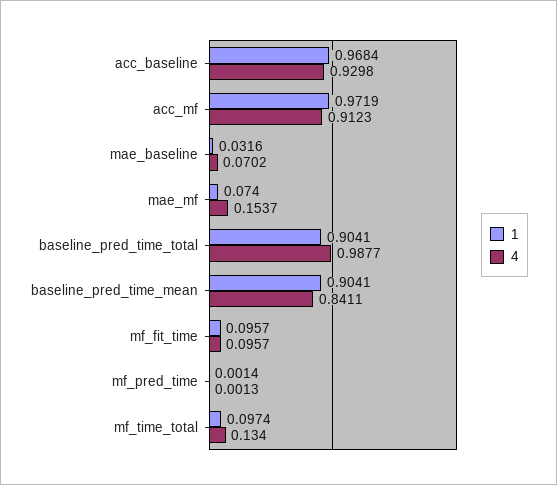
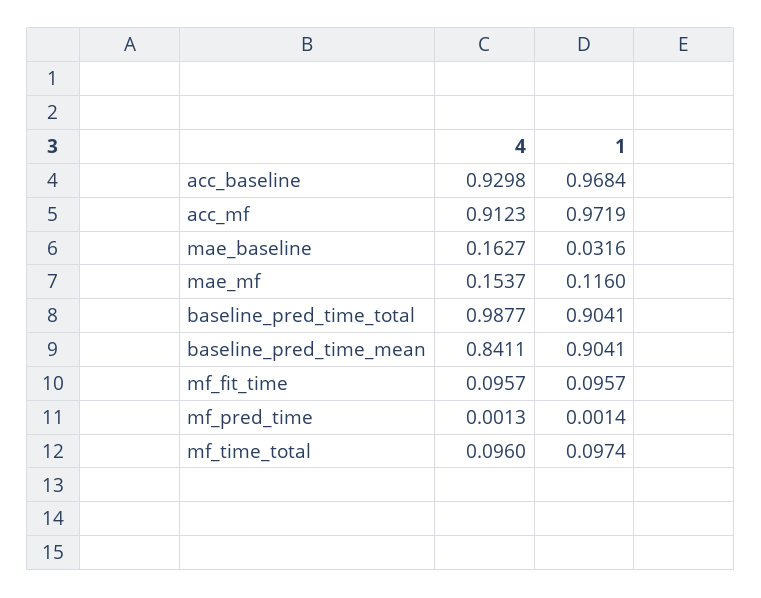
4, mae_baseline: 0.0702 -> 0.1627
1, mae_mf: 0.074 -> 0.116
4, mf_time_total: 0.134 -> 0.096

